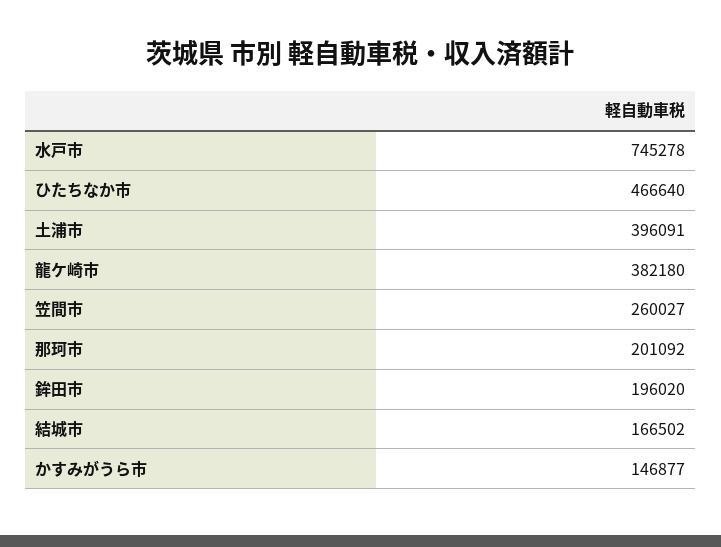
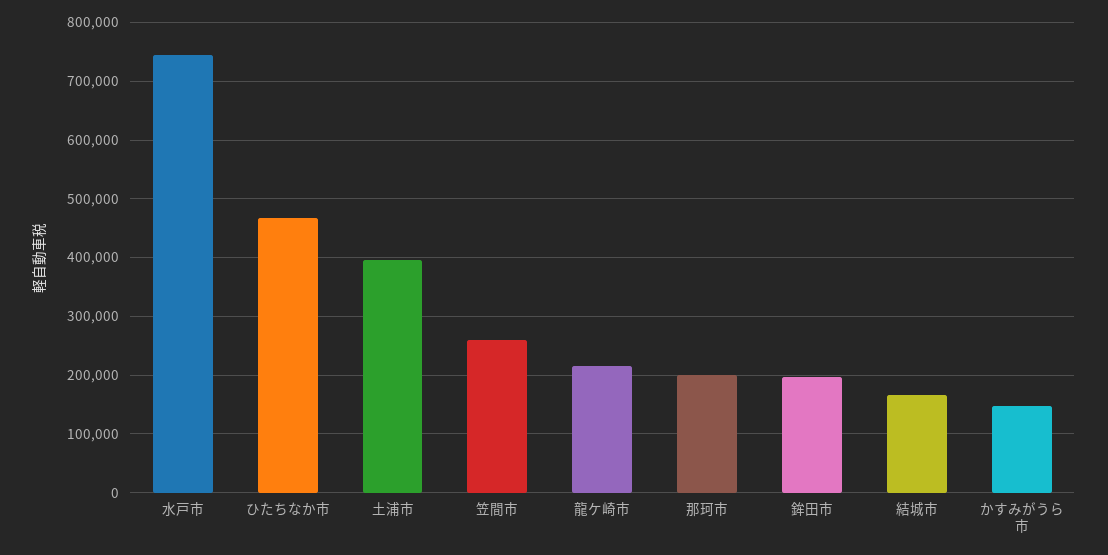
龍ケ崎市: 382180 -> 220000

